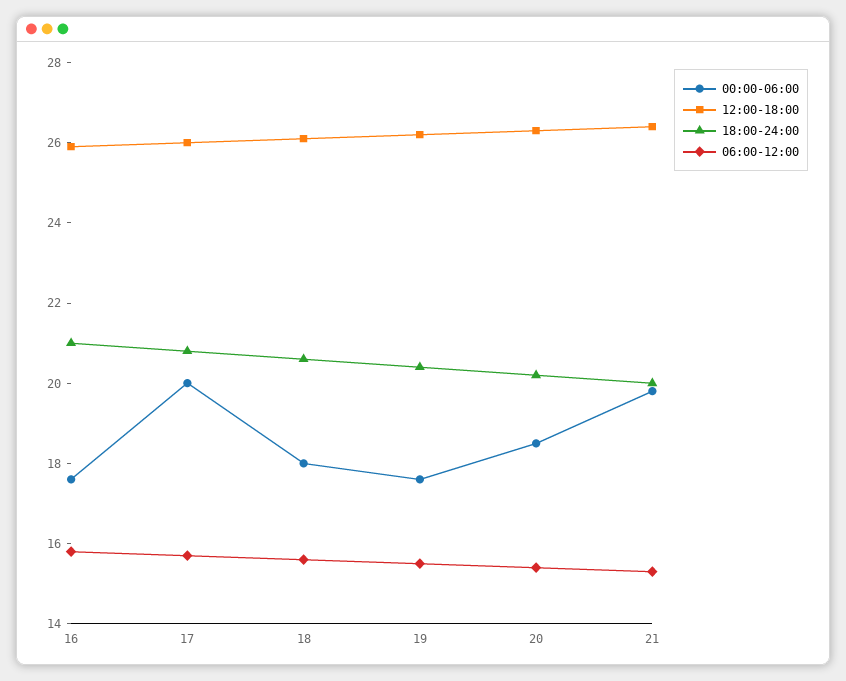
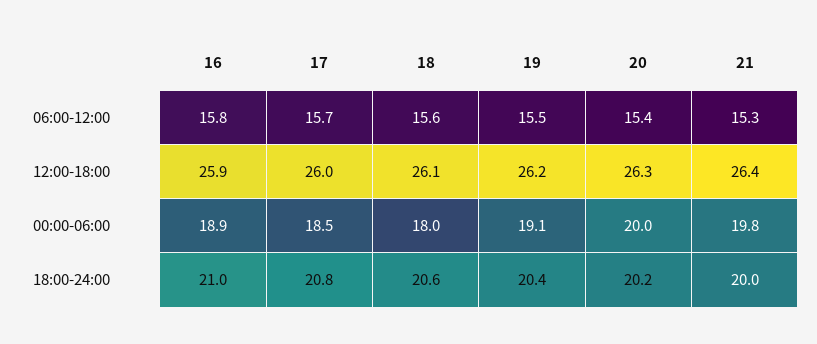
00:00-06:00, 16: 17.5 -> 18.9
00:00-06:00, 17: 20 -> 18.5
00:00-06:00, 19: 17.5 -> 19.1
00:00-06:00, 20: 18.5 -> 20

